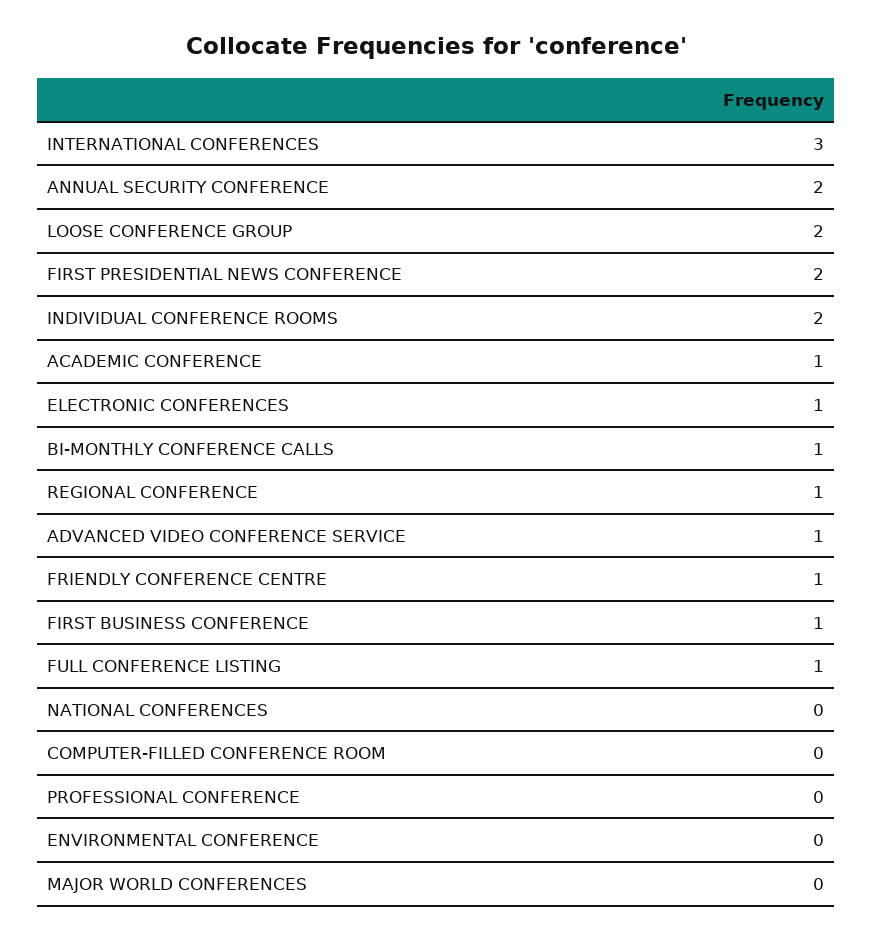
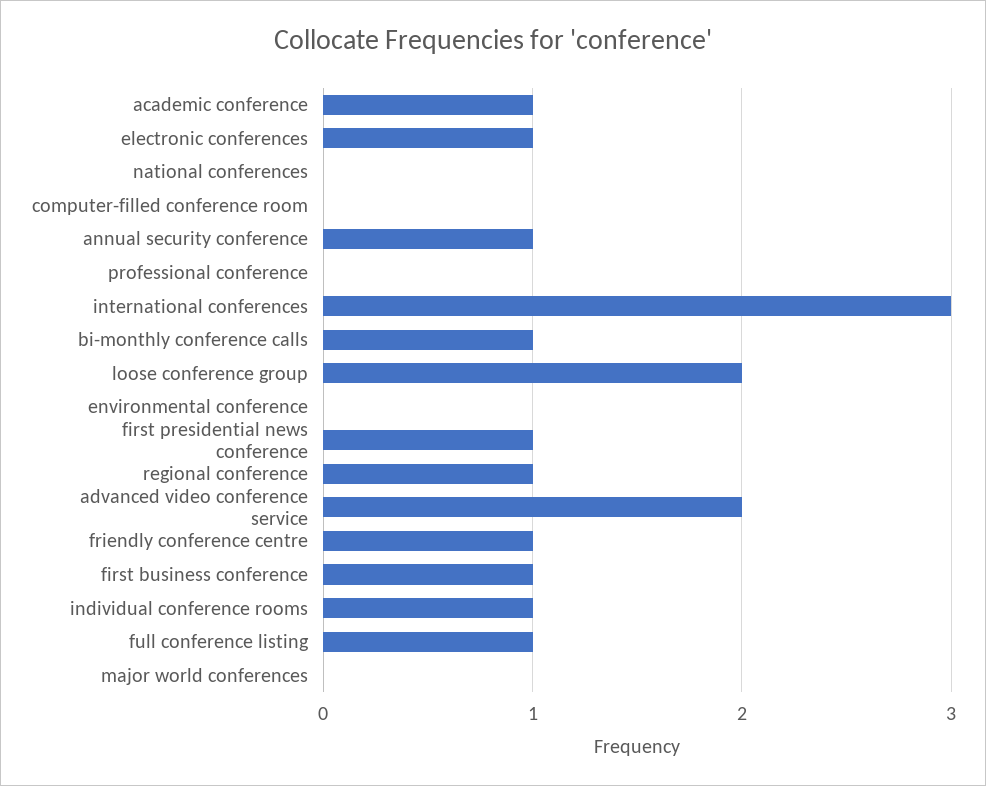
ANNUAL SECURITY CONFERENCE: 2 -> 1
FIRST PRESIDENTIAL NEWS CONFERENCE: 2 -> 1
INDIVIDUAL CONFERENCE ROOMS: 2 -> 1
ADVANCED VIDEO CONFERENCE SERVICE: 1 -> 2

